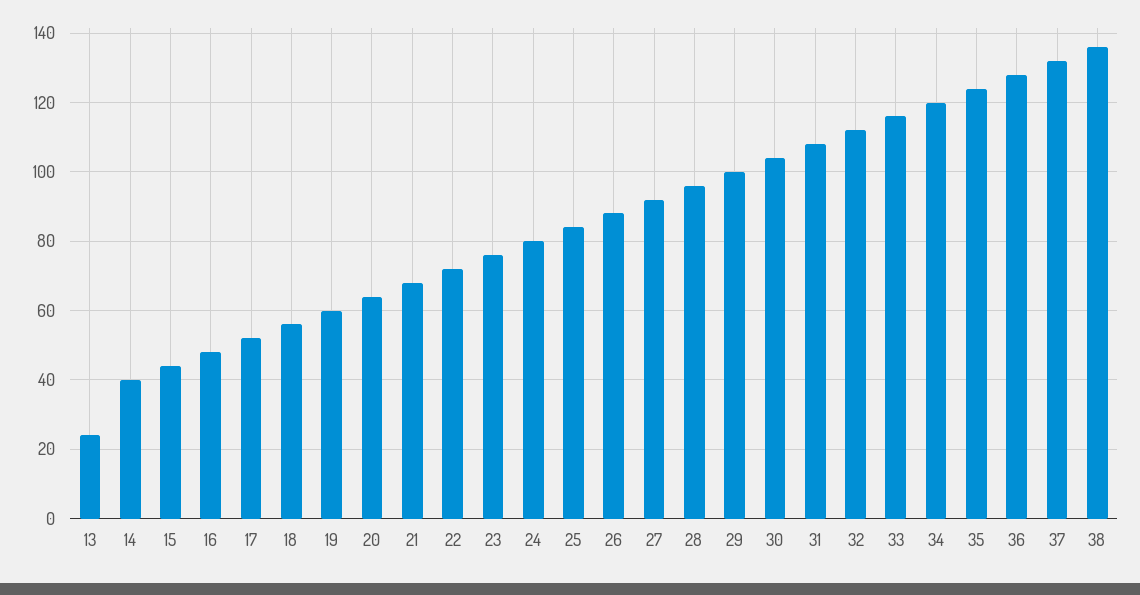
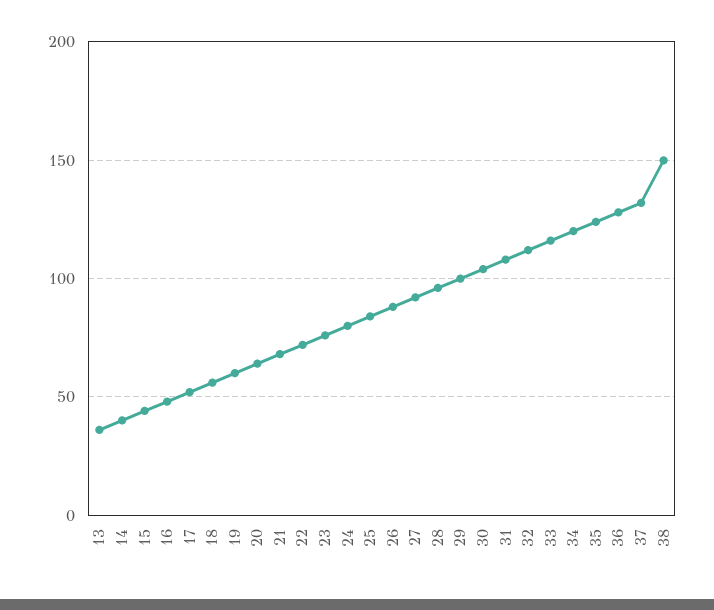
13: 25 -> 35
38: 135 -> 150

